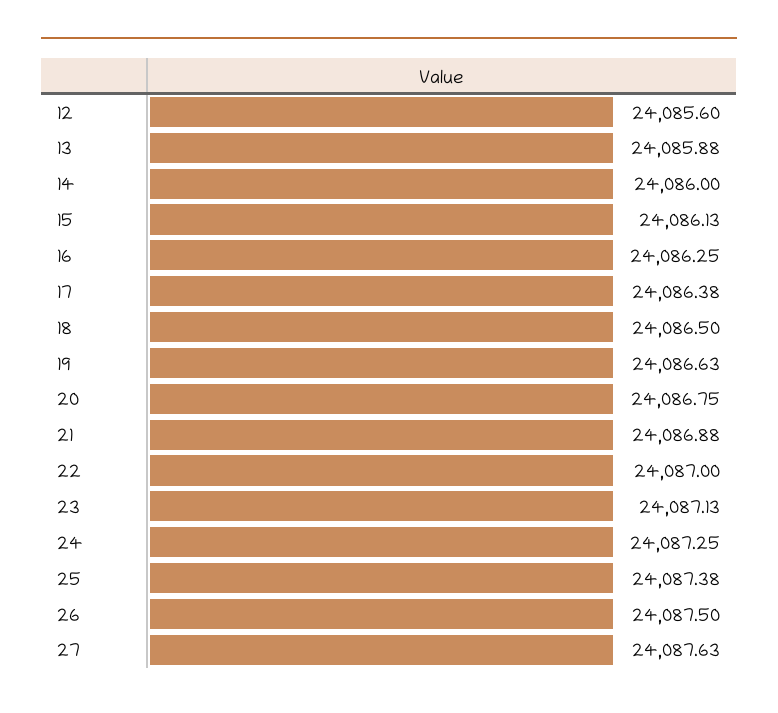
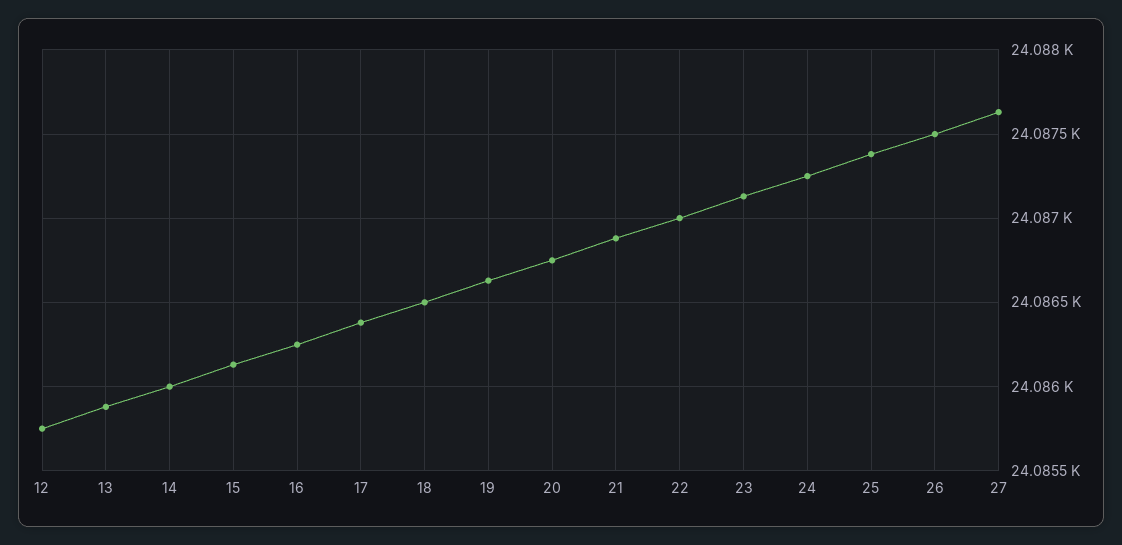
12: 24085.6 -> 24085.75

